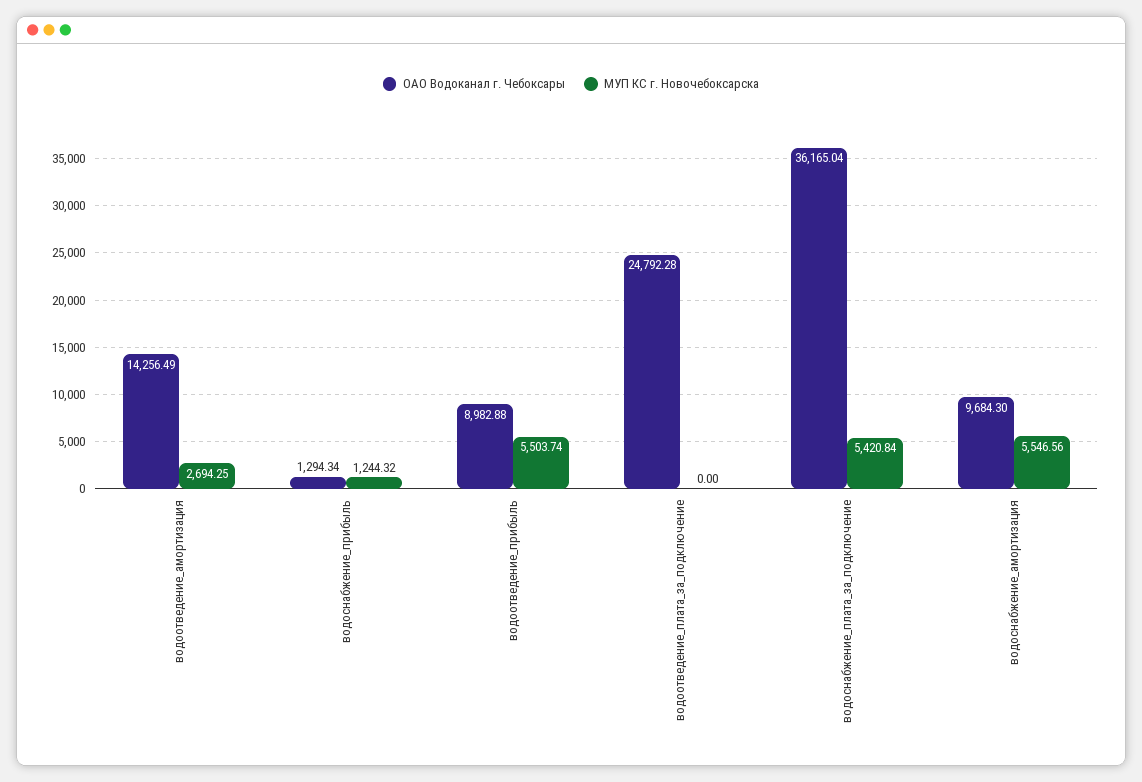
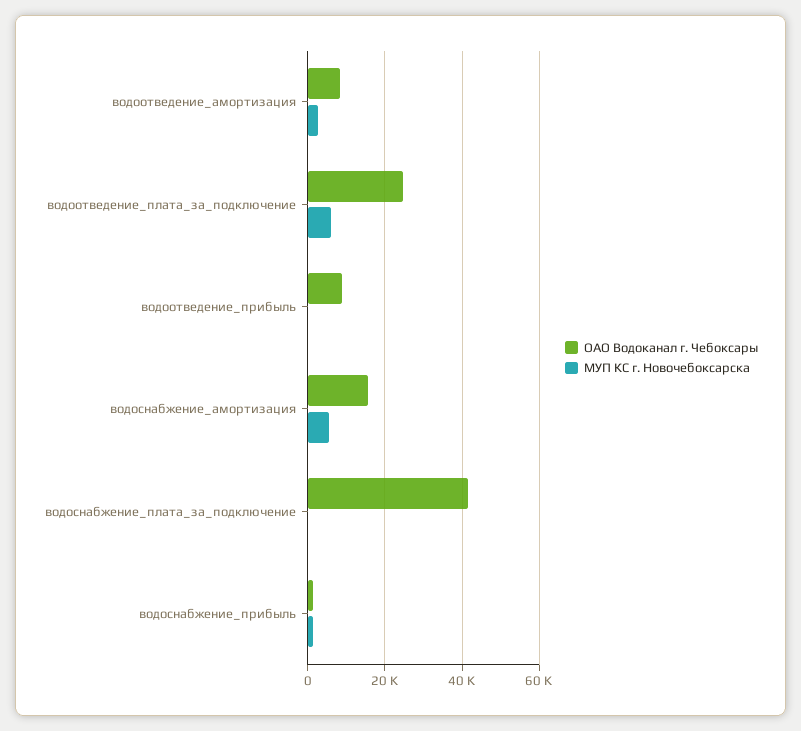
ОАО Водоканал г. Чебоксары, водоотведение_амортизация: 14256.49 -> 8000
МУП КС г. Новочебоксарска, водоотведение_прибыль: 5503.74 -> 0
МУП КС г. Новочебоксарска, водоотведение_плата_за_подключение: 0 -> 6000
ОАО Водоканал г. Чебоксары, водоснабжение_плата_за_подключение: 36165.04 -> 42000
МУП КС г. Новочебоксарска, водоснабжение_плата_за_подключение: 5420.84 -> 0
ОАО Водоканал г. Чебоксары, водоснабжение_амортизация: 9684.3 -> 16000

